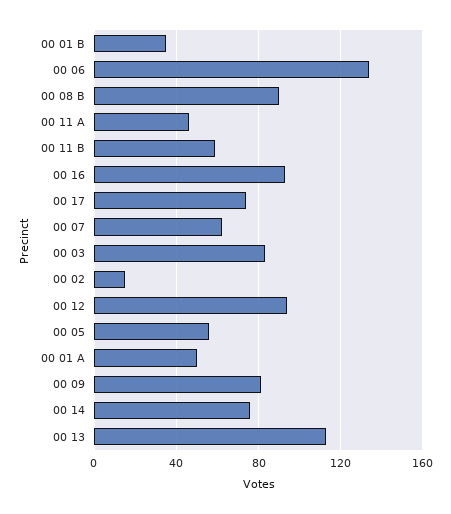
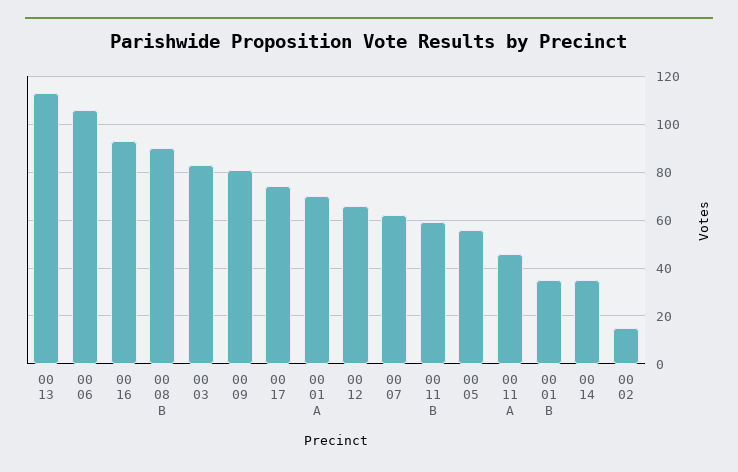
00 06: 135 -> 105
00 12: 95 -> 65
00 01 A: 50 -> 70
00 14: 75 -> 35

